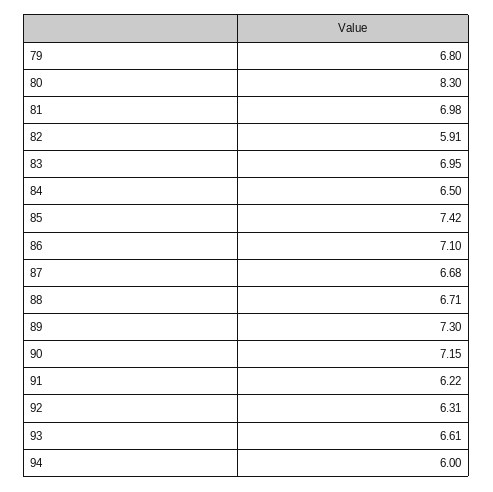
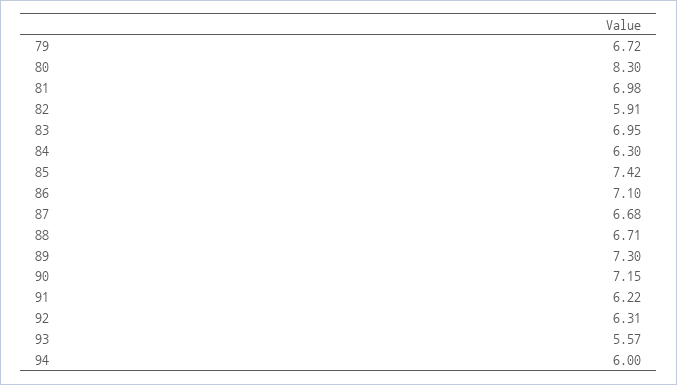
79: 6.8 -> 6.72
84: 6.5 -> 6.3
93: 6.61 -> 5.57

